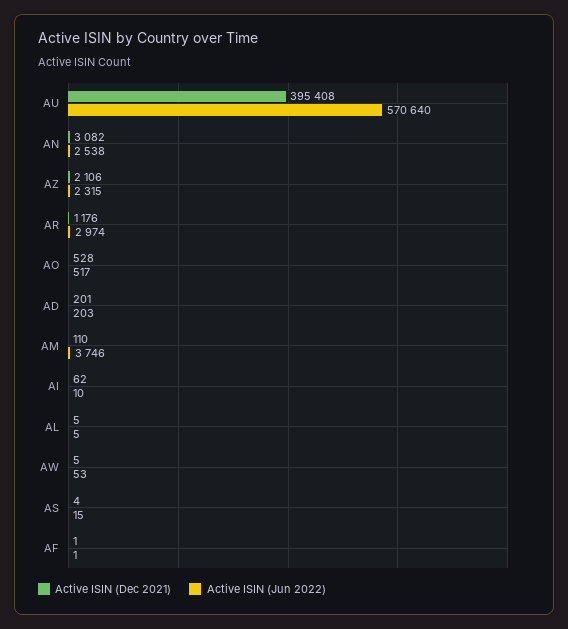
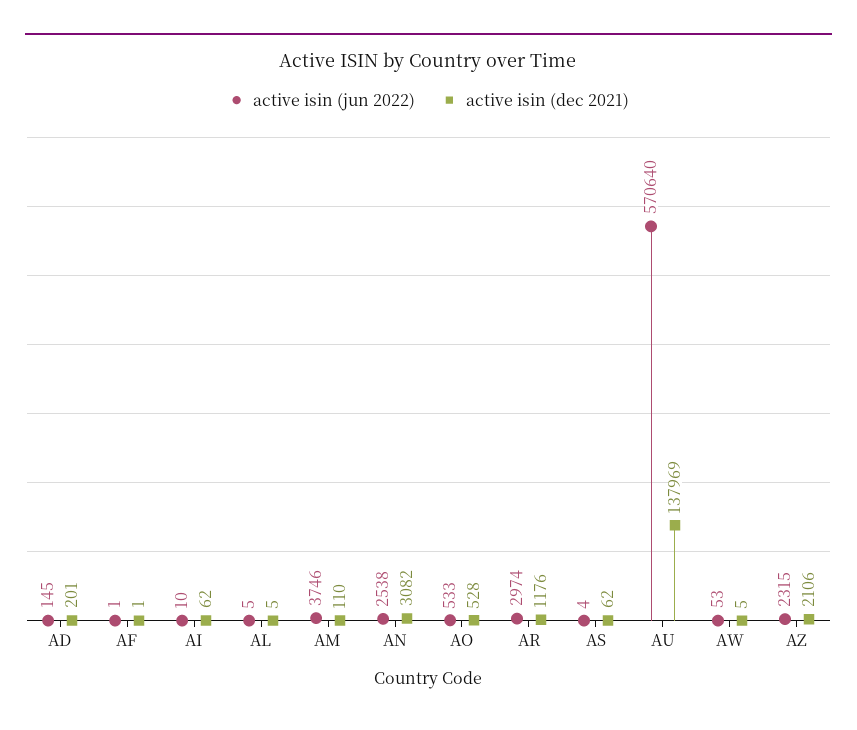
Active ISIN (Dec 2021), AU: 395408 -> 137969
Active ISIN (Jun 2022), AO: 517 -> 533
Active ISIN (Jun 2022), AD: 203 -> 145
Active ISIN (Dec 2021), AS: 4 -> 62
Active ISIN (Jun 2022), AS: 15 -> 4

